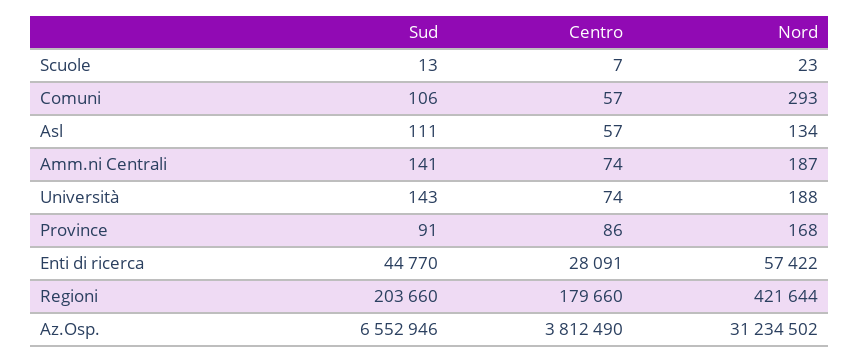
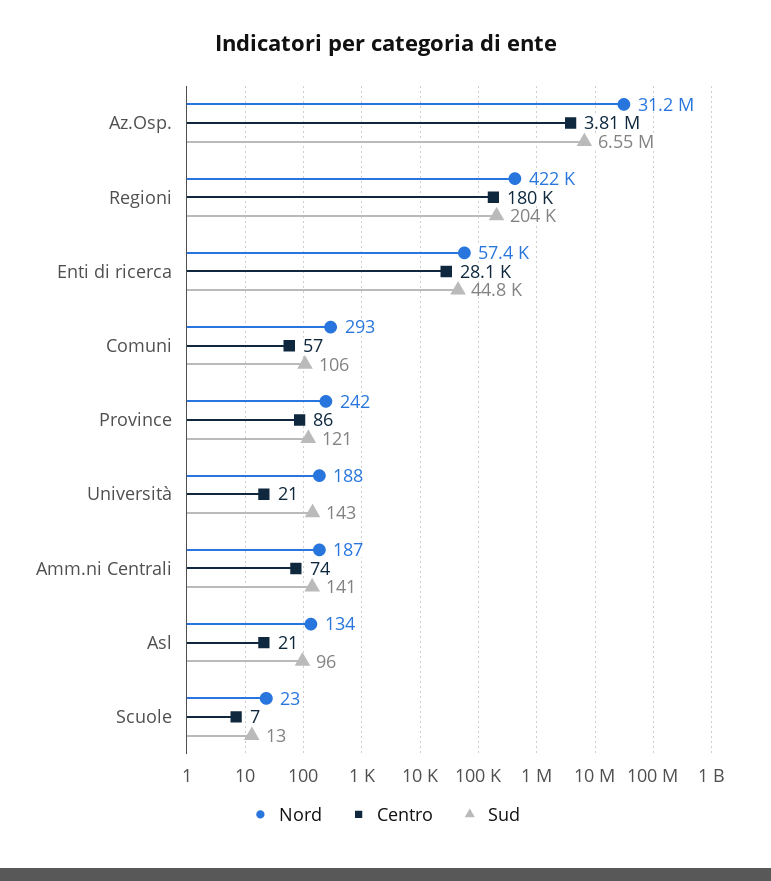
Sud, Asl: 111 -> 96
Centro, Asl: 57 -> 21
Centro, Università: 74 -> 21
Sud, Province: 91 -> 121
Nord, Province: 168 -> 242

